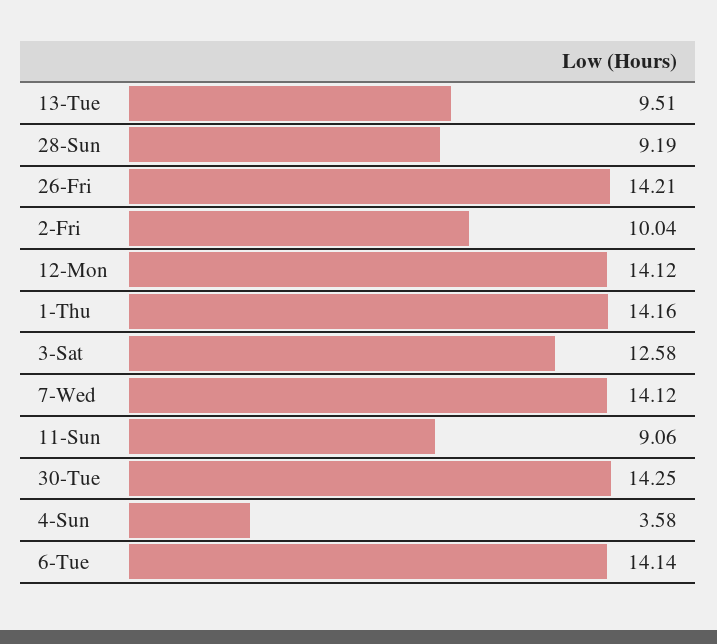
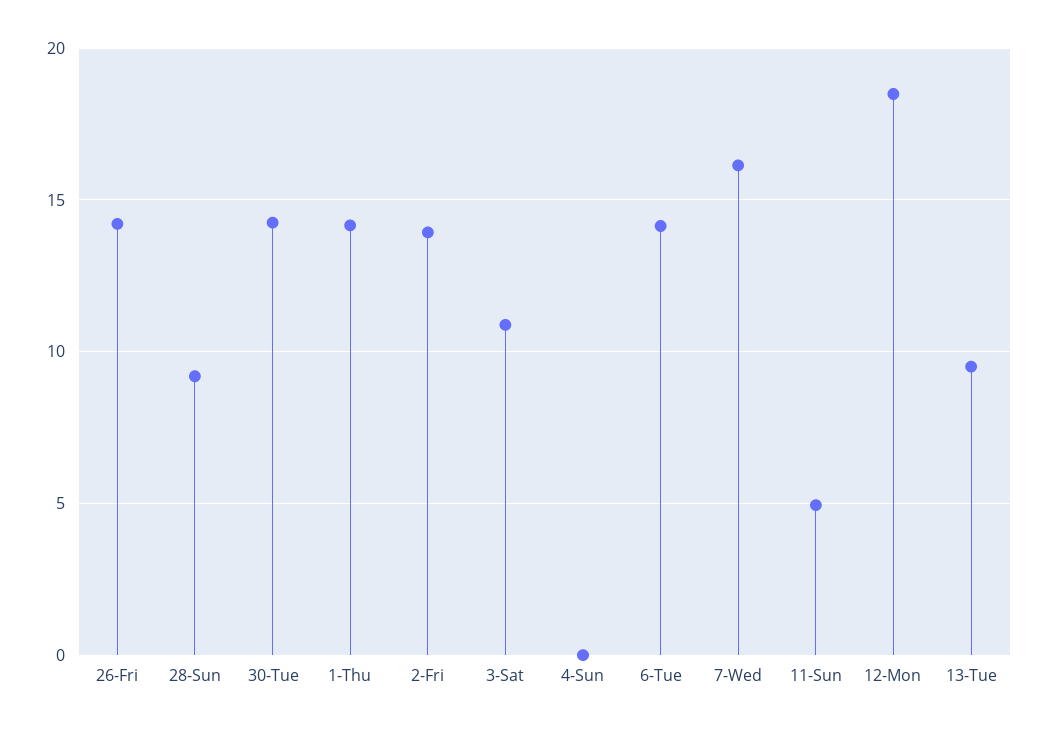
2-Fri: 10.04 -> 14
12-Mon: 14.12 -> 18.5
3-Sat: 12.58 -> 11
7-Wed: 14.12 -> 16
11-Sun: 9.06 -> 5
4-Sun: 3.58 -> 0

